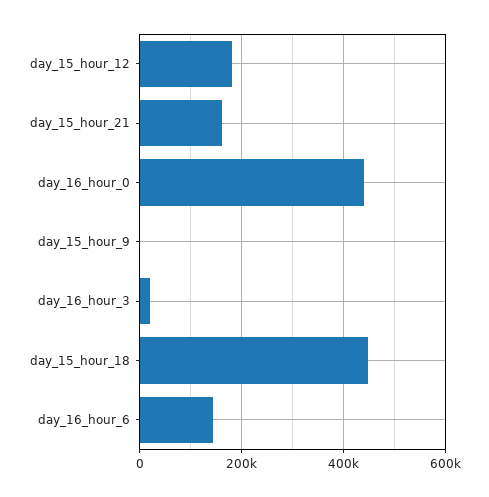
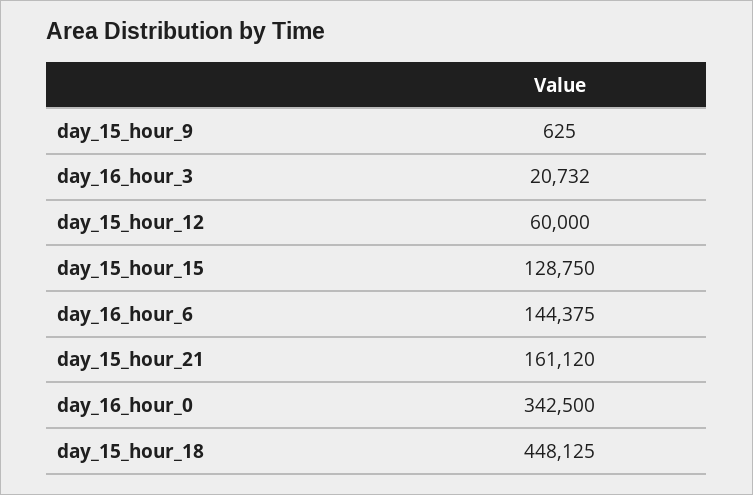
day_15_hour_12: 180000 -> 60000
day_16_hour_0: 440000 -> 342500
day_15_hour_15: none -> 128750

